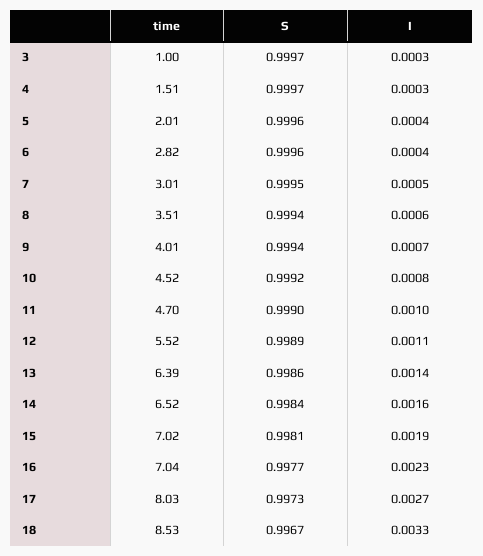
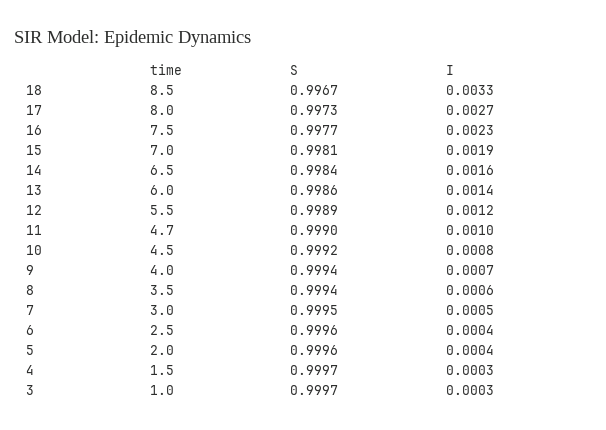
time, 6: 2.82 -> 2.5
I, 12: 0.0011 -> 0.0012
time, 13: 6.39 -> 6
time, 16: 7.04 -> 7.5

